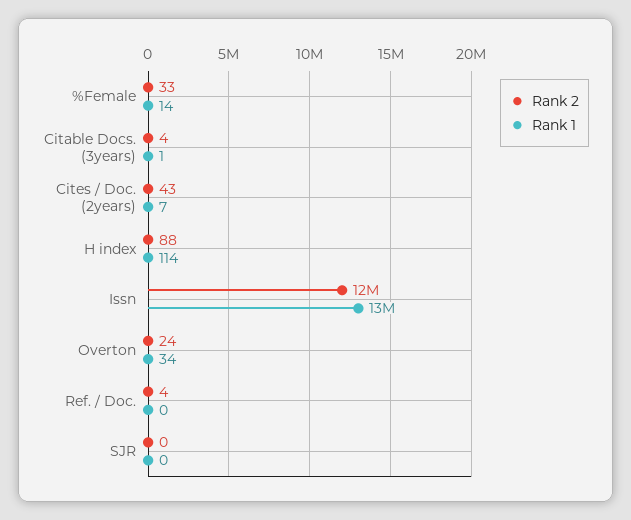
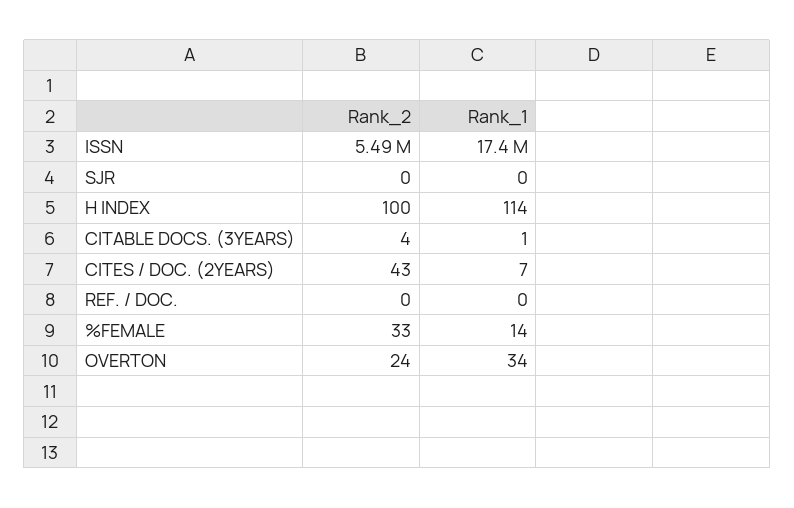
Rank 2, H index: 88 -> 100
Rank 2, Issn: 12000000 -> 5490000
Rank 1, Issn: 13000000 -> 17400000
Rank 2, Ref. / Doc.: 4 -> 0

